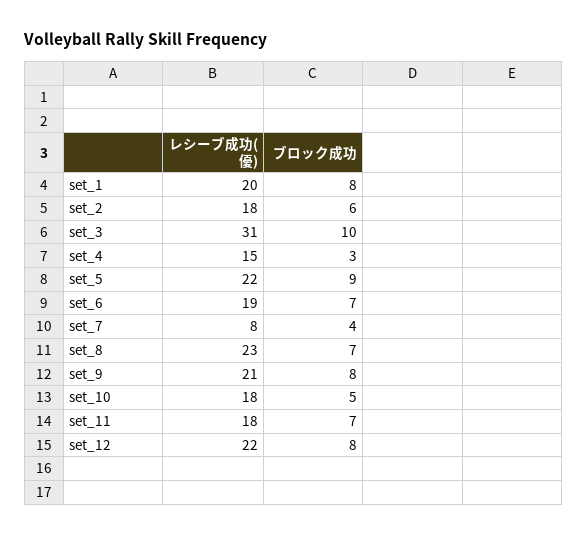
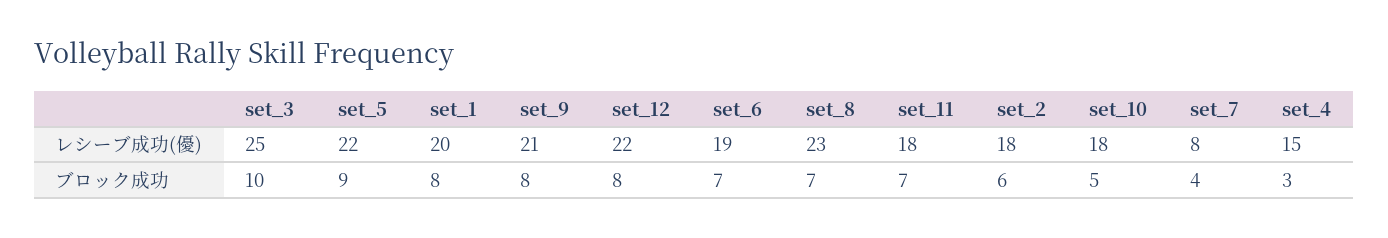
レシーブ成功(優), set_3: 31 -> 25

